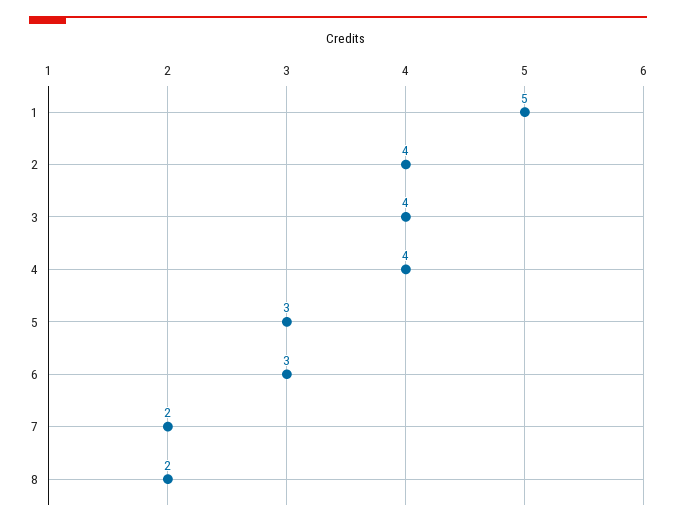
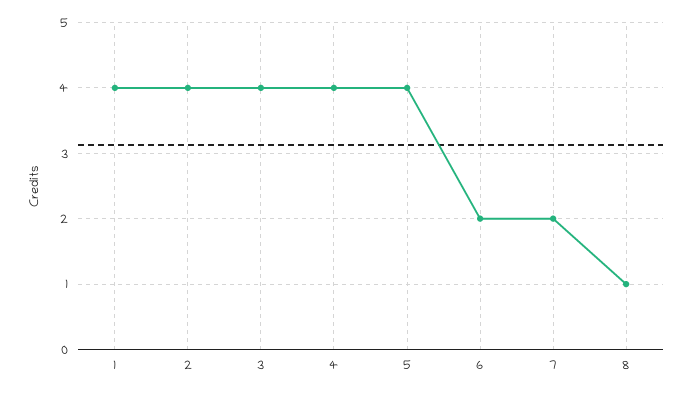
1: 5 -> 4
5: 3 -> 4
6: 3 -> 2
8: 2 -> 1

